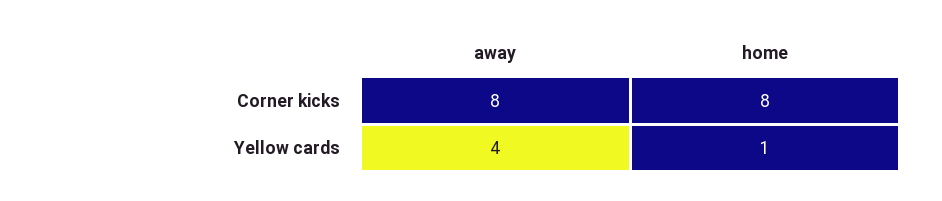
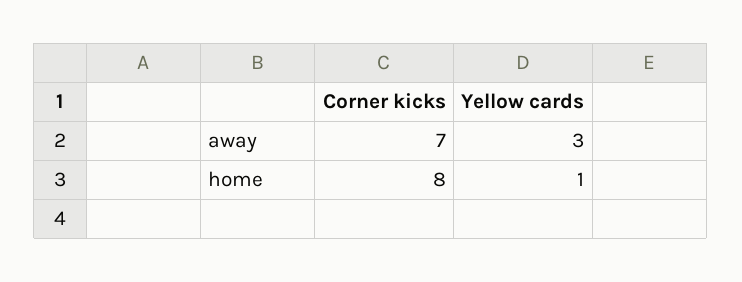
away, Corner kicks: 8 -> 7
away, Yellow cards: 4 -> 3

